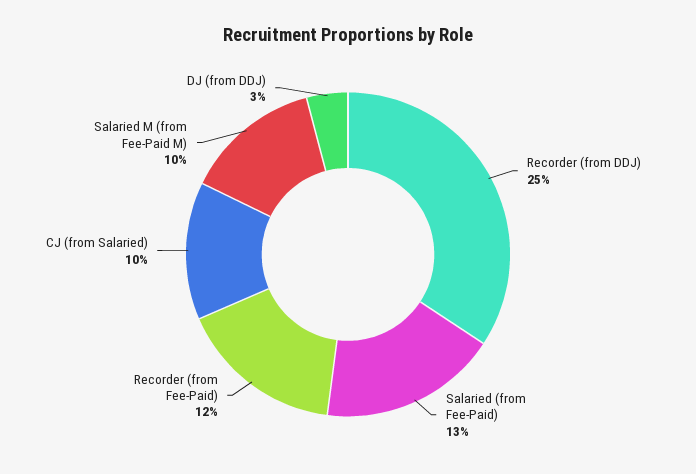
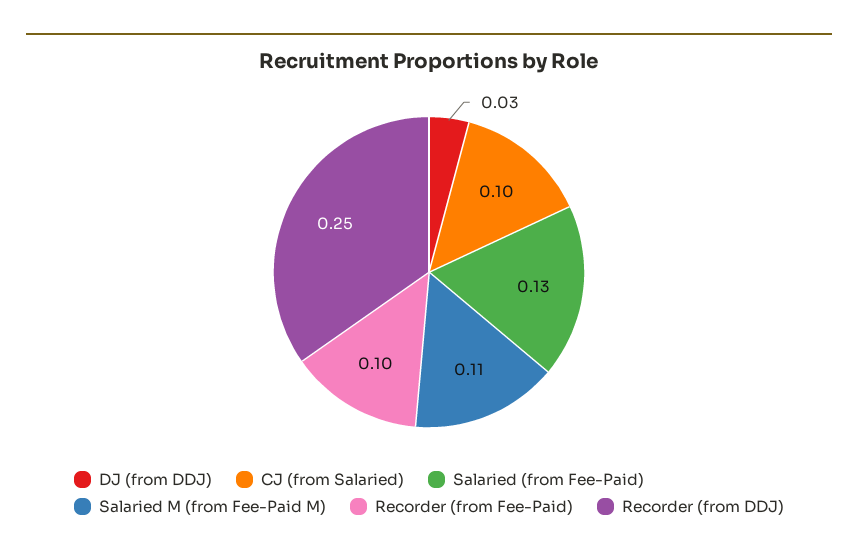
Recorder (from Fee-Paid): 0.12 -> 0.1
Salaried M (from Fee-Paid M): 0.1 -> 0.11

